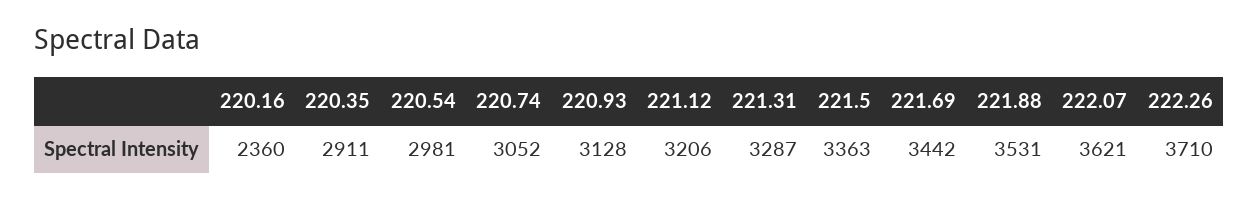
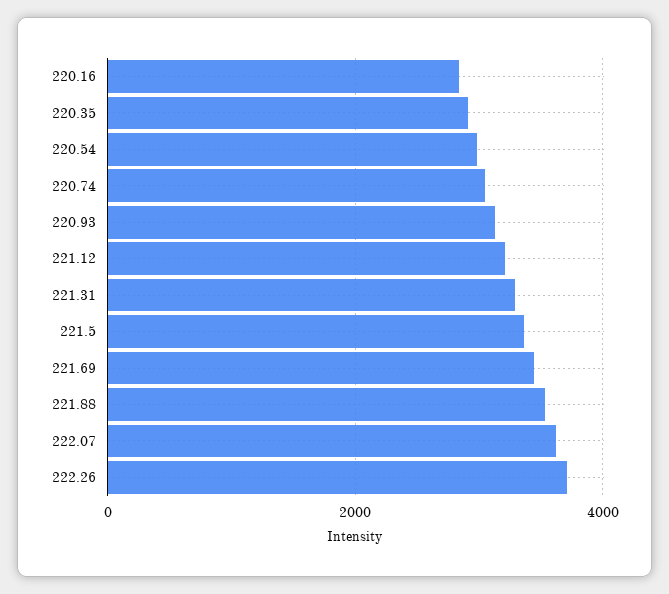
220.16: 2360 -> 2800

